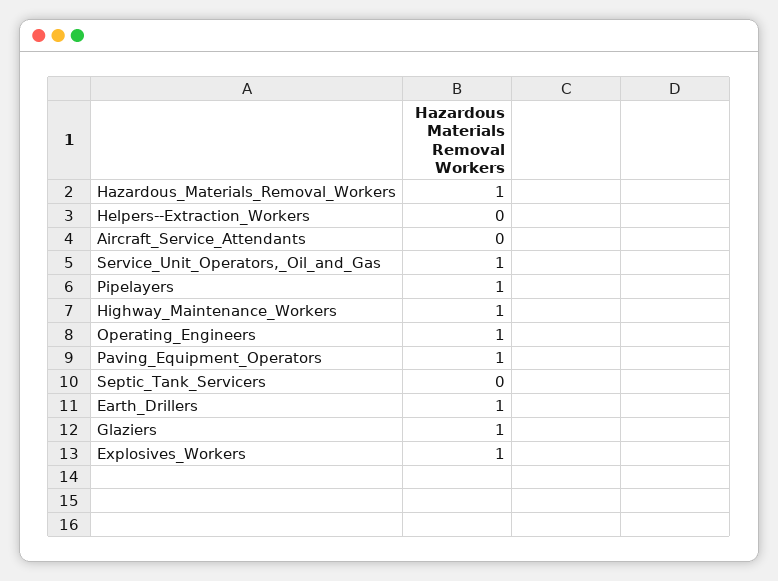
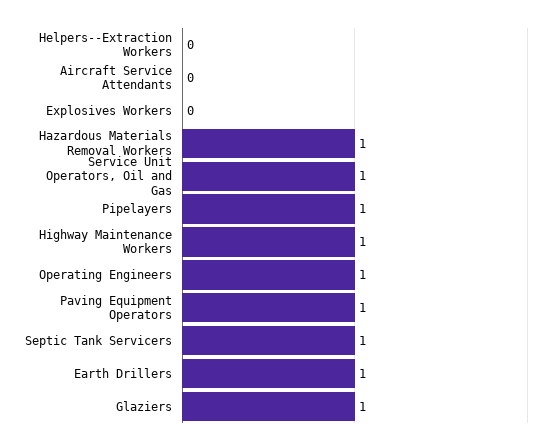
Septic_Tank_Servicers: 0 -> 1
Explosives_Workers: 1 -> 0

